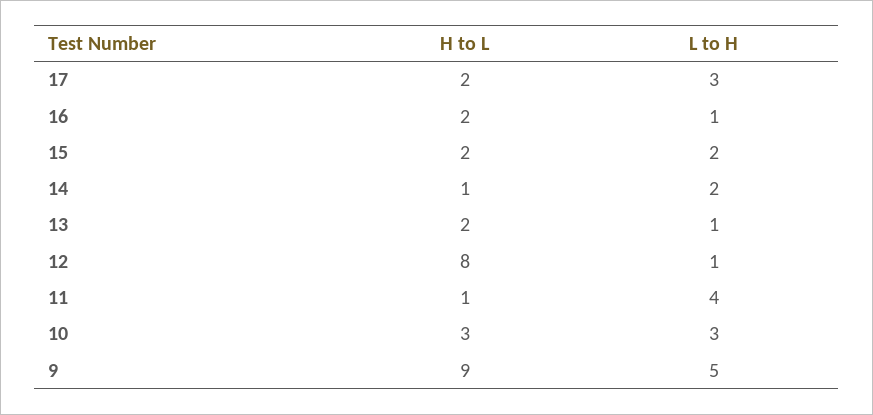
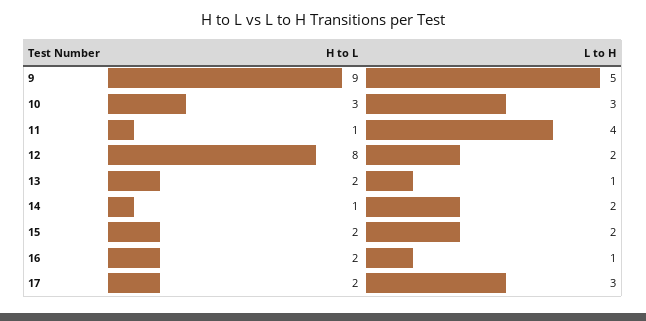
L to H, 12: 1 -> 2

